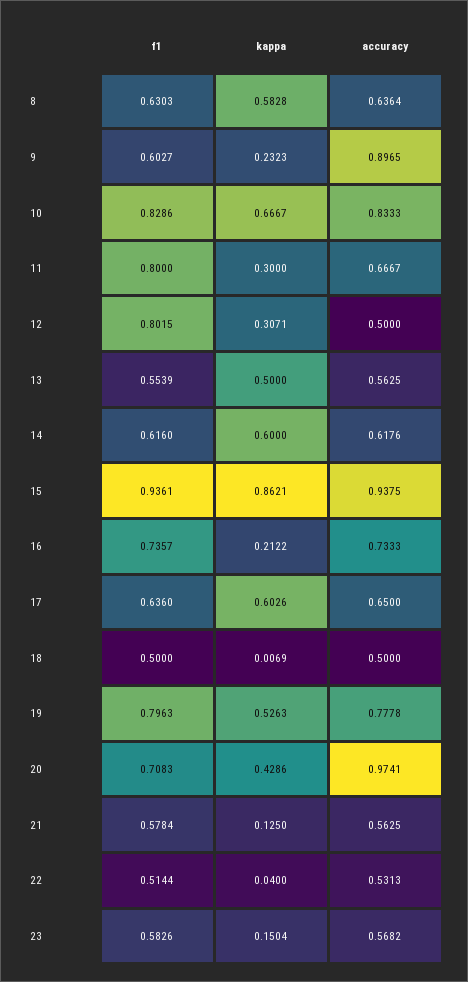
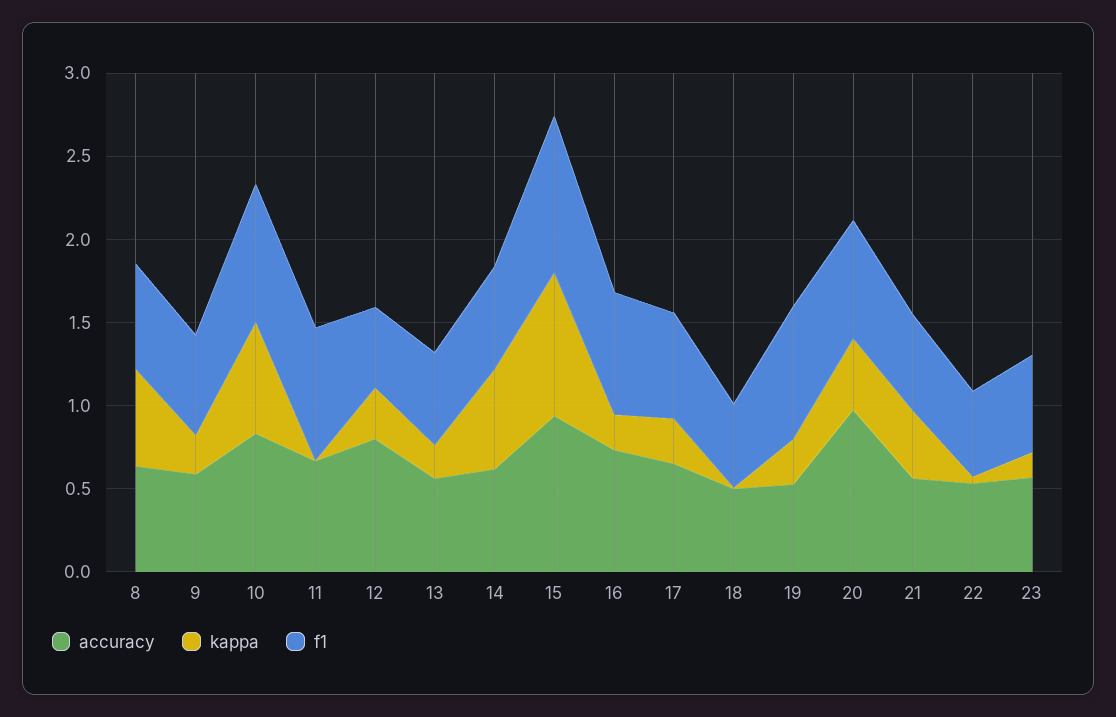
accuracy, 9: 0.8965 -> 0.6
kappa, 11: 0.3 -> 0
f1, 12: 0.8015 -> 0.5
accuracy, 12: 0.5 -> 0.8
kappa, 13: 0.5 -> 0.2
kappa, 17: 0.6026 -> 0.3
kappa, 19: 0.5263 -> 0.3
accuracy, 19: 0.7778 -> 0.5
kappa, 21: 0.125 -> 0.4

